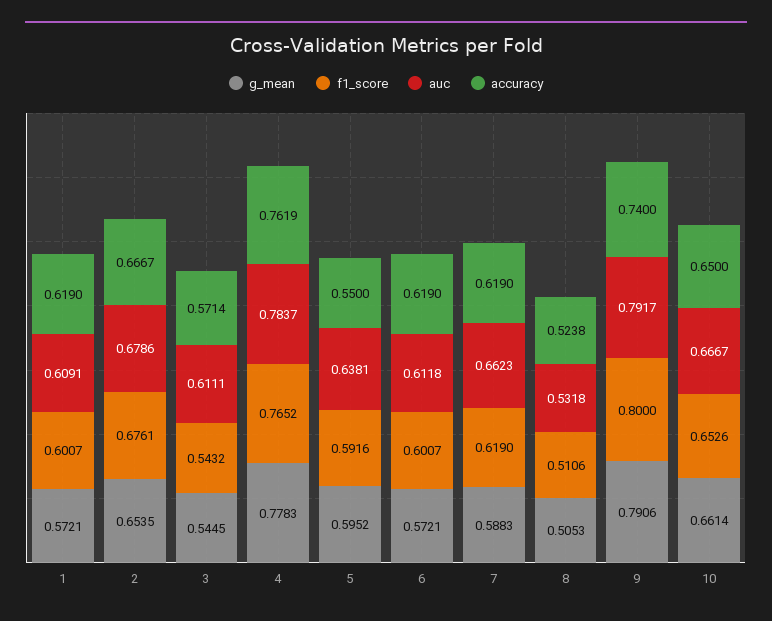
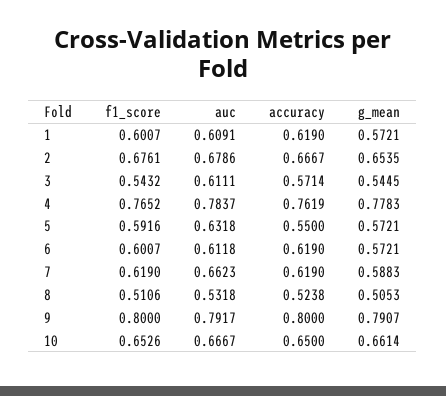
g_mean, 5: 0.5952 -> 0.5721
auc, 5: 0.6381 -> 0.6318
g_mean, 9: 0.7906 -> 0.7907
accuracy, 9: 0.74 -> 0.8

